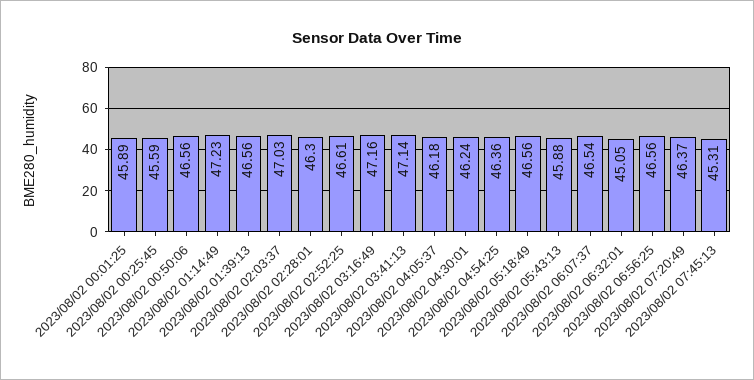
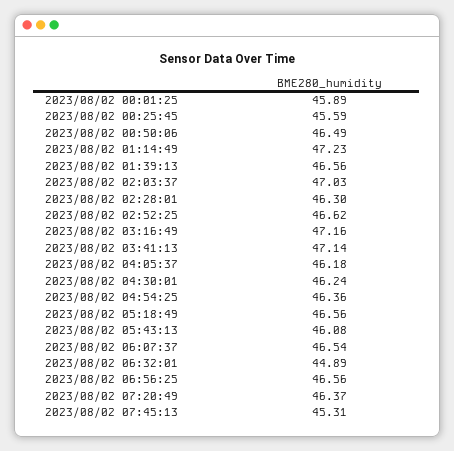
2023/08/02 00:50:06: 46.56 -> 46.49
2023/08/02 02:52:25: 46.61 -> 46.62
2023/08/02 05:43:13: 45.88 -> 46.08
2023/08/02 06:32:01: 45.05 -> 44.89

